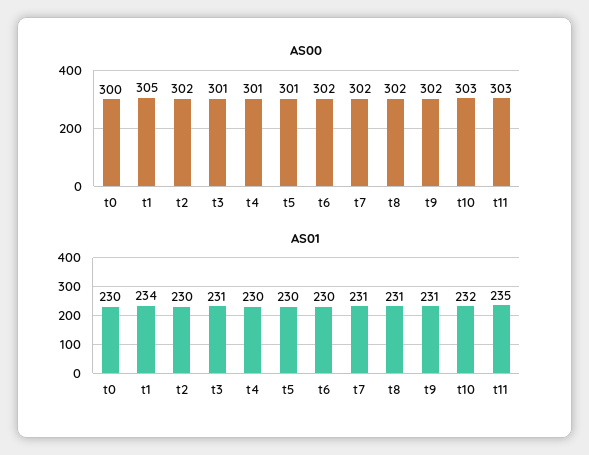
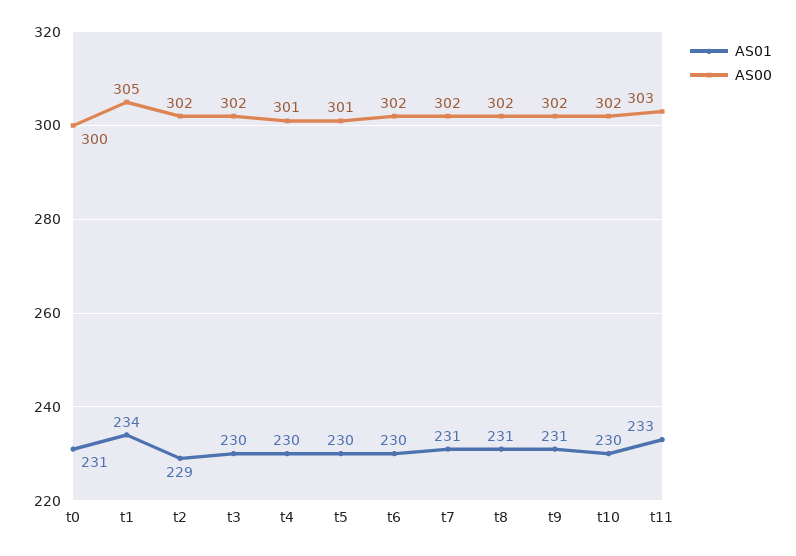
AS00, t3: 301 -> 302
AS00, t10: 303 -> 302
AS01, t0: 230 -> 231
AS01, t2: 230 -> 229
AS01, t3: 231 -> 230
AS01, t10: 232 -> 230
AS01, t11: 235 -> 233

